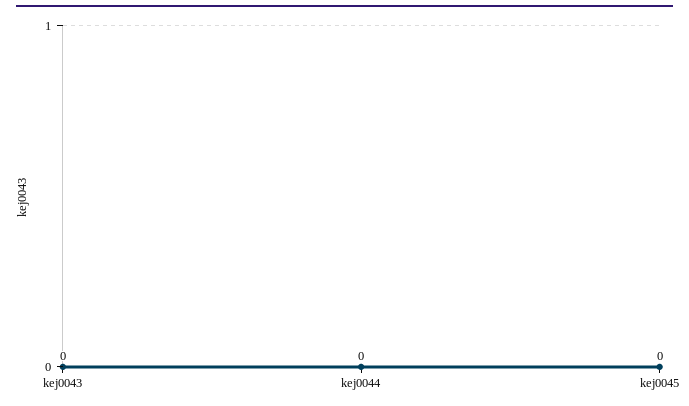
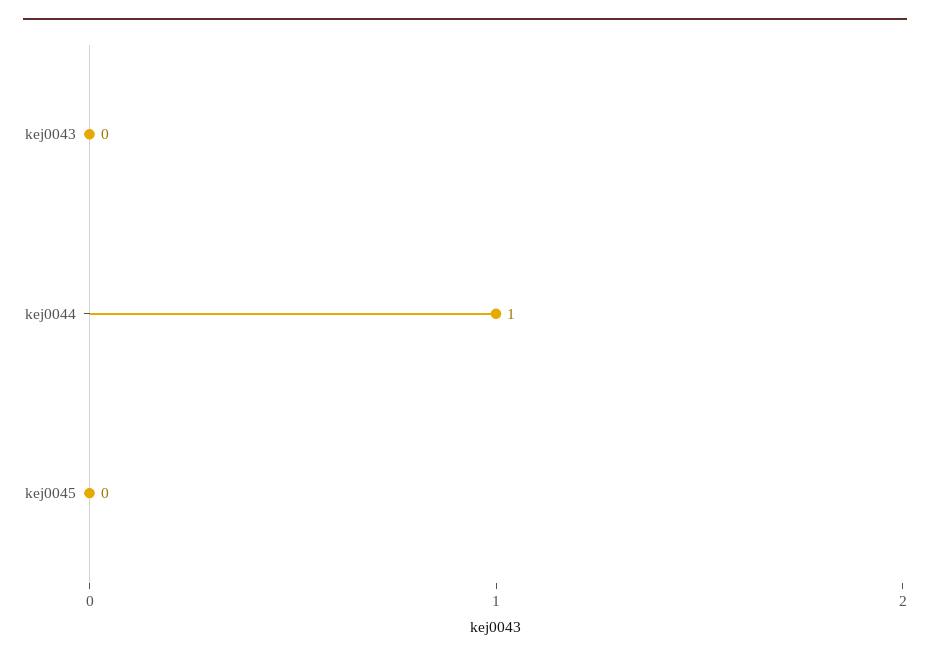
kej0044: 0 -> 1

